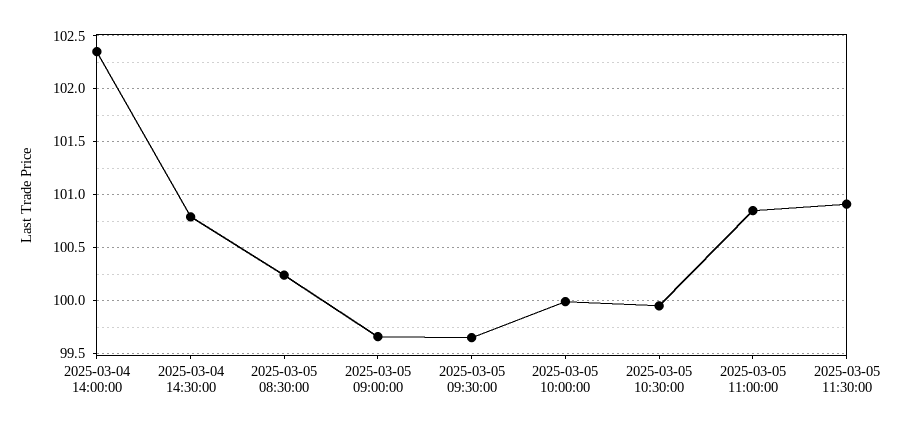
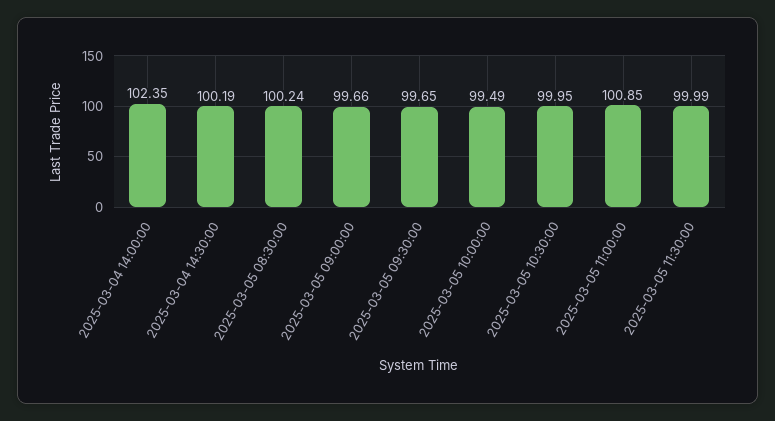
2025-03-04 14:30:00: 100.8 -> 100.19
2025-03-05 10:00:00: 100 -> 99.49
2025-03-05 11:30:00: 100.9 -> 99.99

